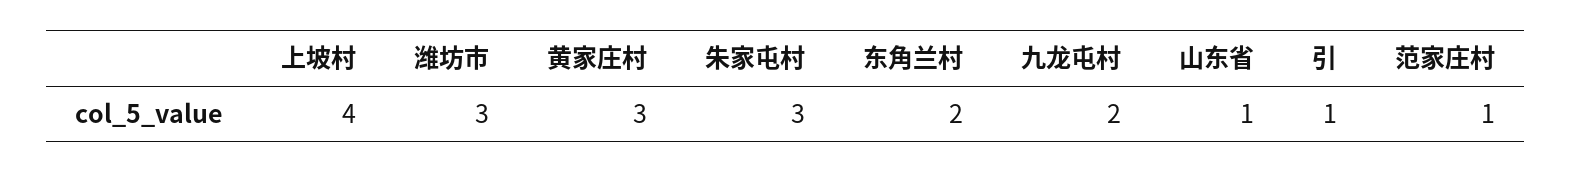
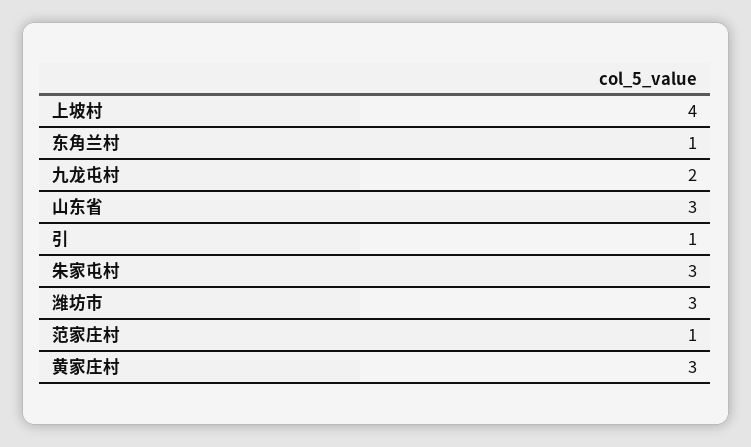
东角兰村: 2 -> 1
山东省: 1 -> 3

